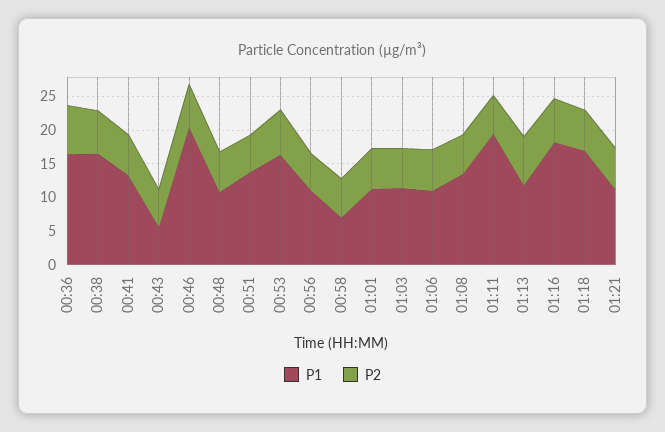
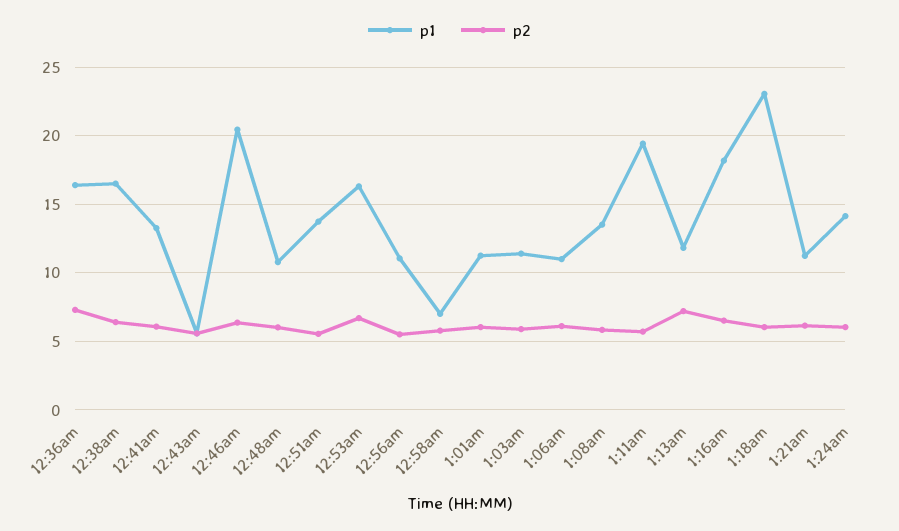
P1, 01:18: 17.5 -> 23
P1, 1:24am: none -> 14
P2, 1:24am: none -> 6

